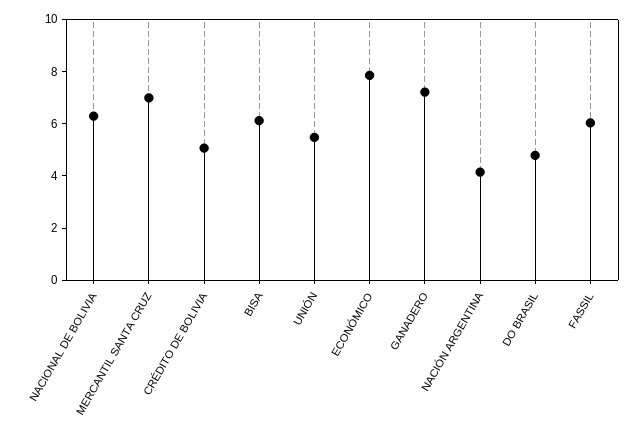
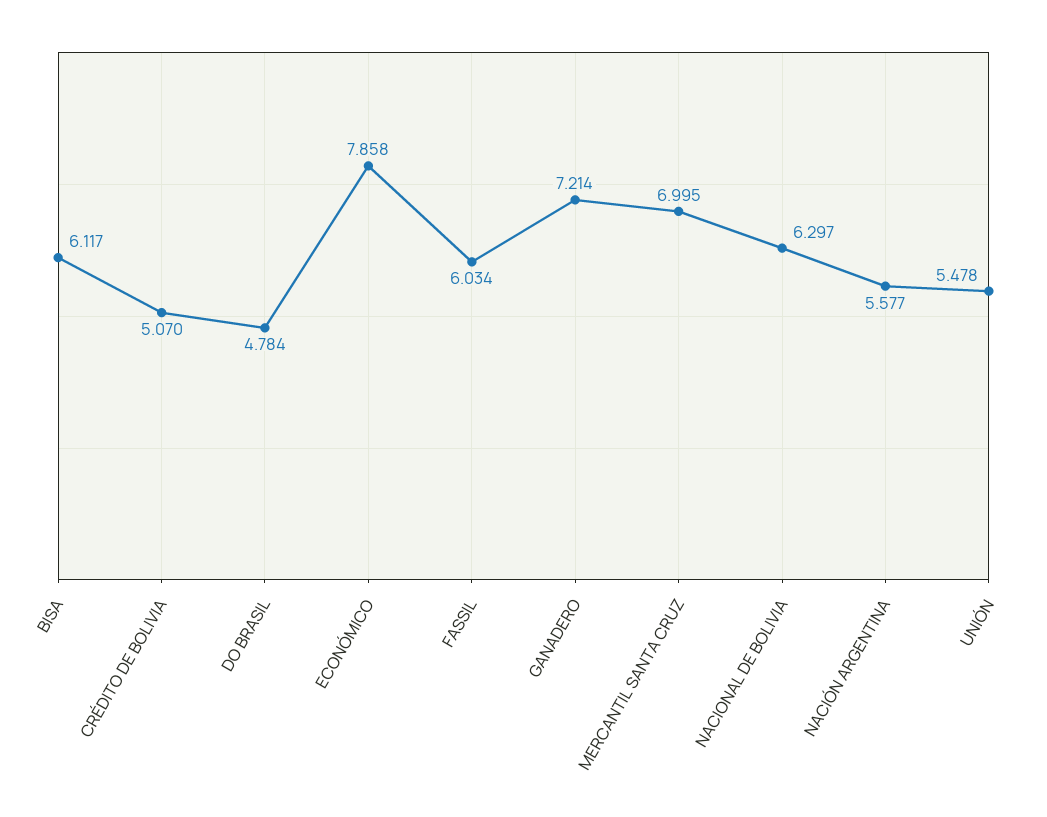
NACIÓN ARGENTINA: 4 -> 5.577

